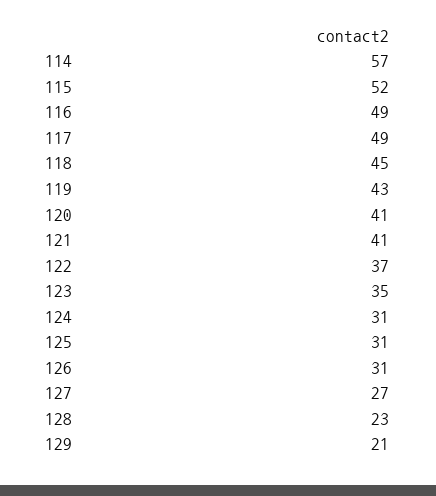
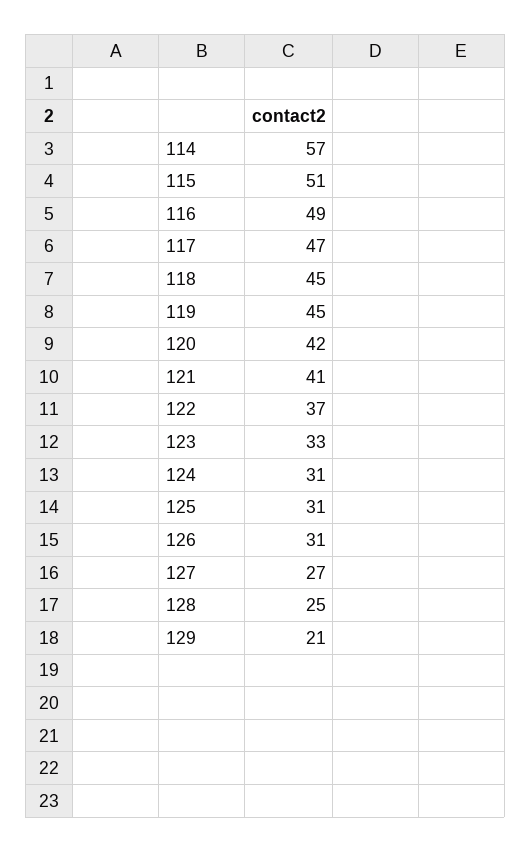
115: 52 -> 51
117: 49 -> 47
119: 43 -> 45
120: 41 -> 42
123: 35 -> 33
128: 23 -> 25

